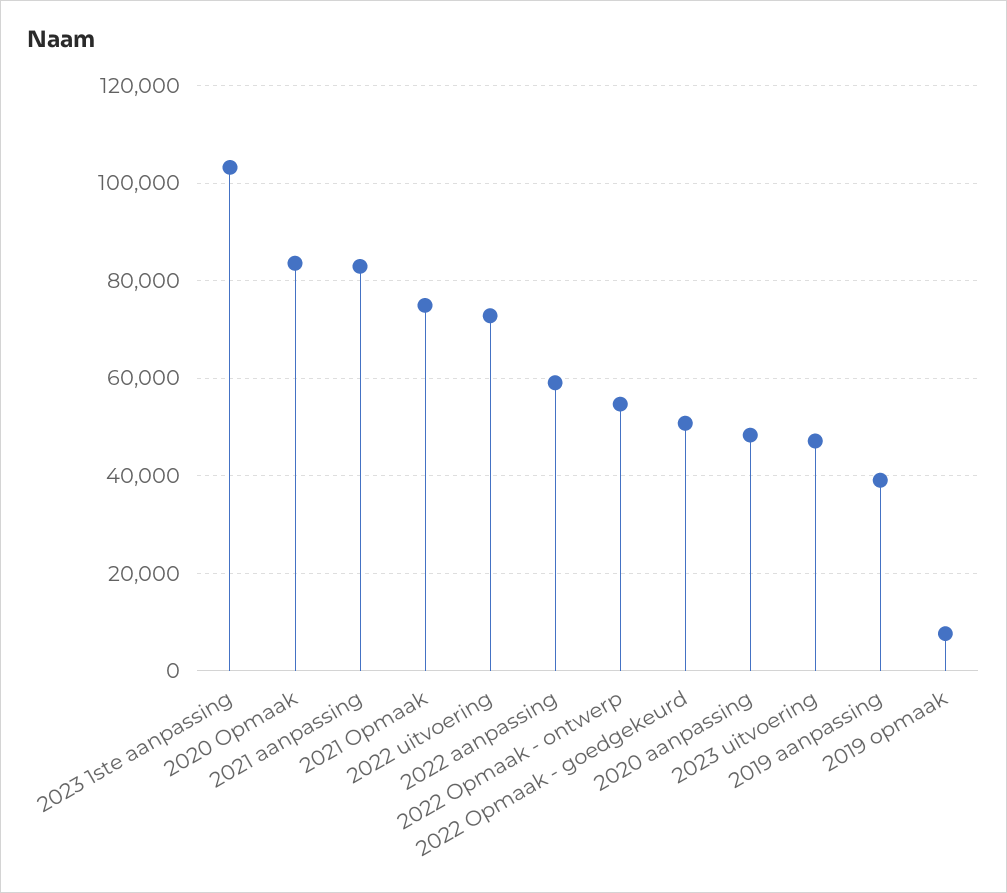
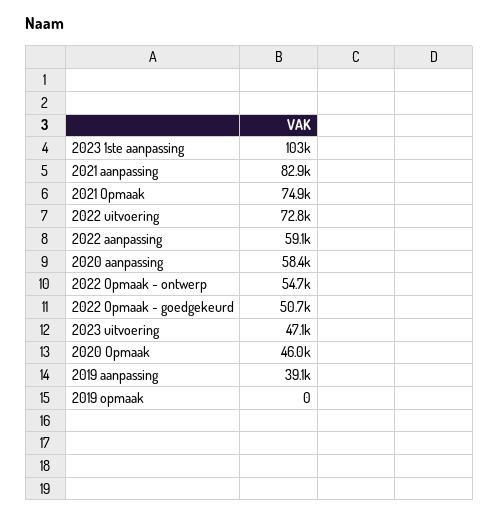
2020 Opmaak: 84000 -> 46000
2020 aanpassing: 48000 -> 58400
2019 opmaak: 8000 -> 0

